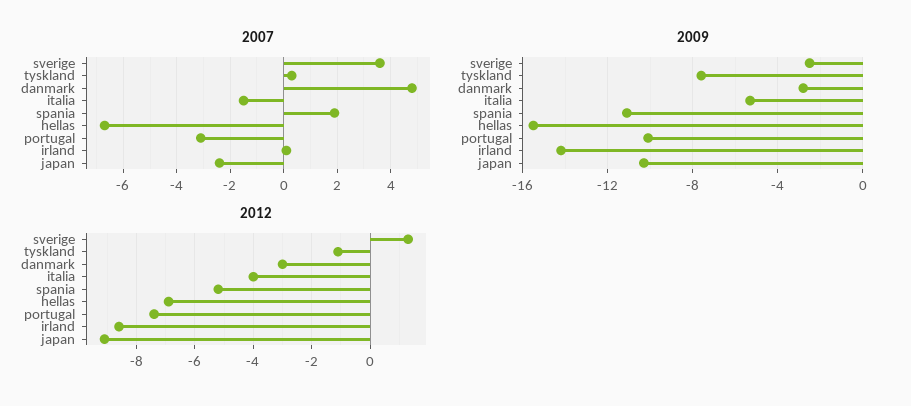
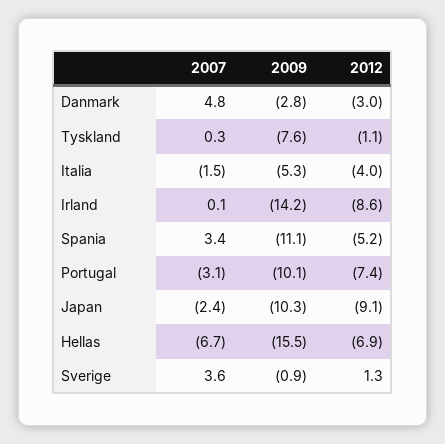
2007, spania: 2 -> 3.4
2009, sverige: -2.5 -> -0.9

